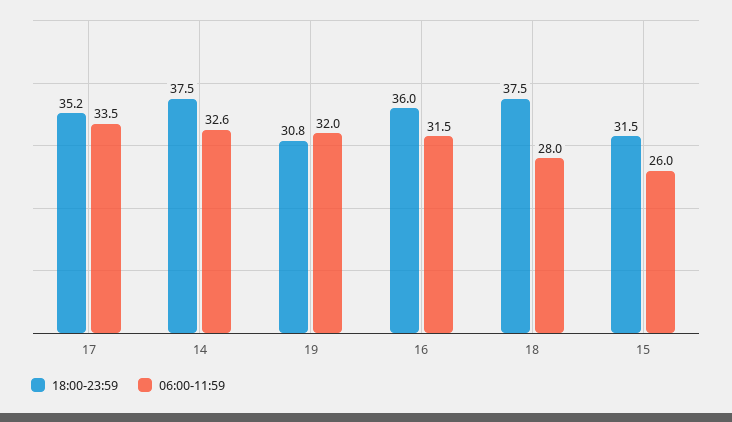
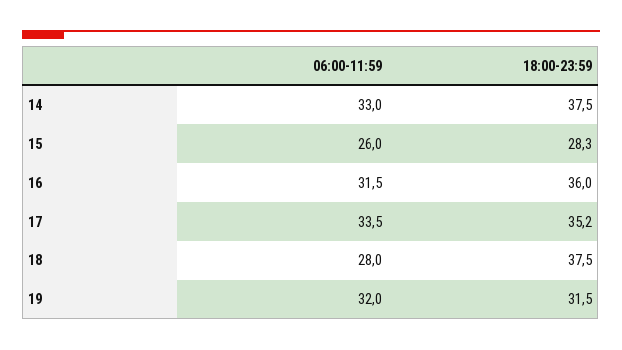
06:00-11:59, 14: 32.6 -> 33
18:00-23:59, 19: 30.8 -> 31.5
18:00-23:59, 15: 31.5 -> 28.3

